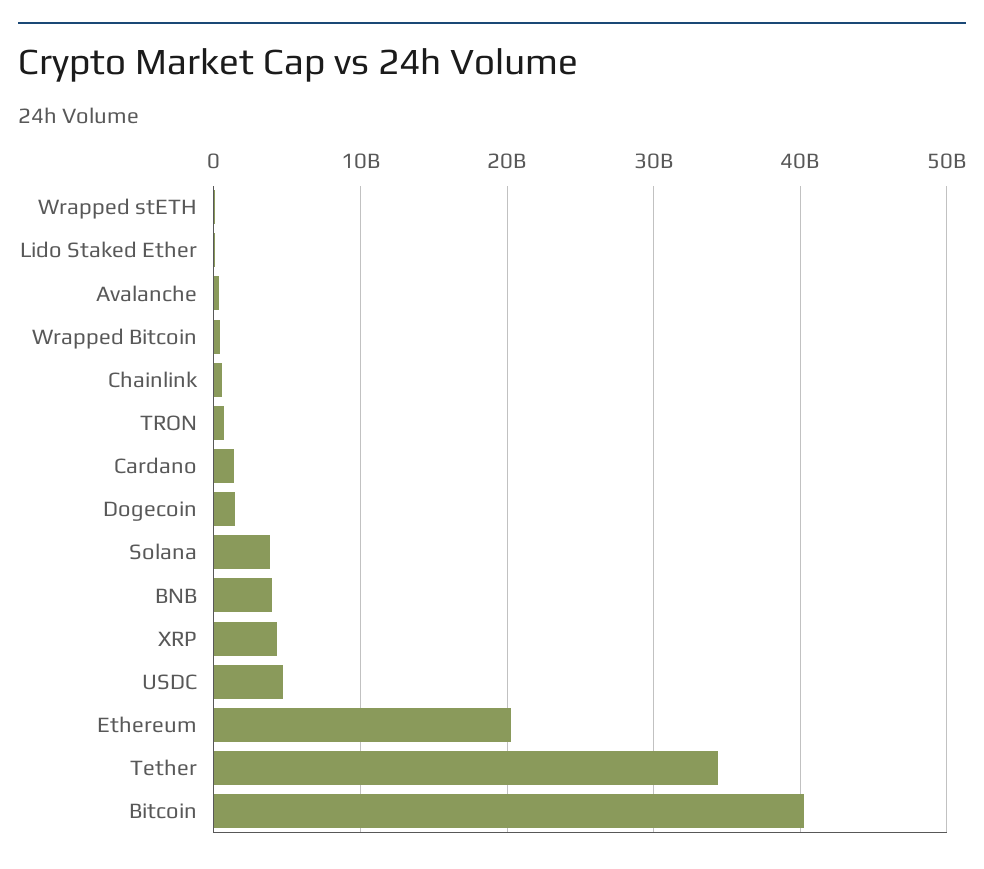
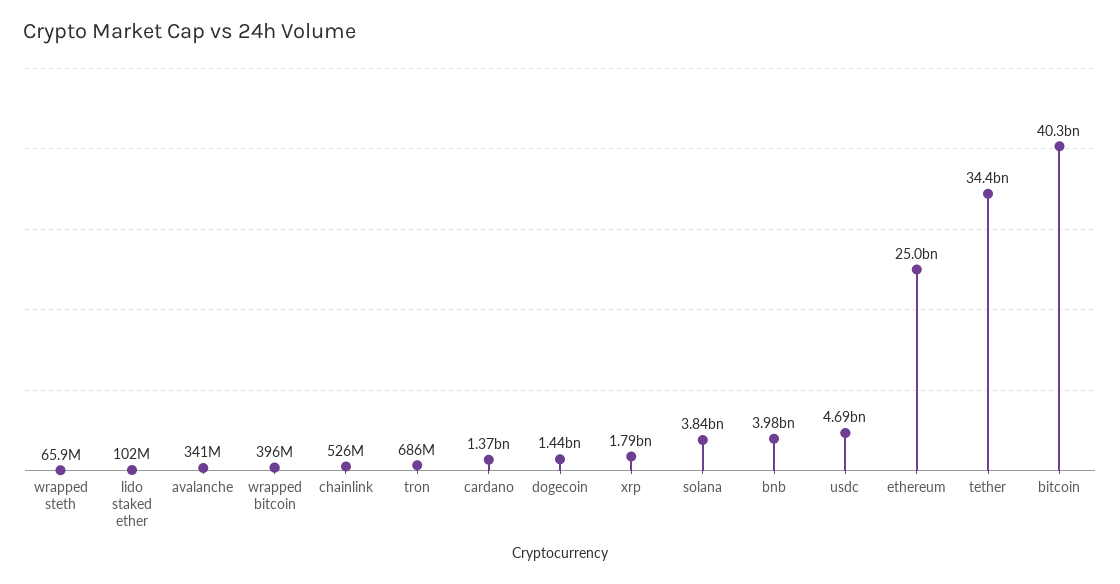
XRP: 4000000000 -> 1790000000
Ethereum: 20000000000 -> 25000000000

